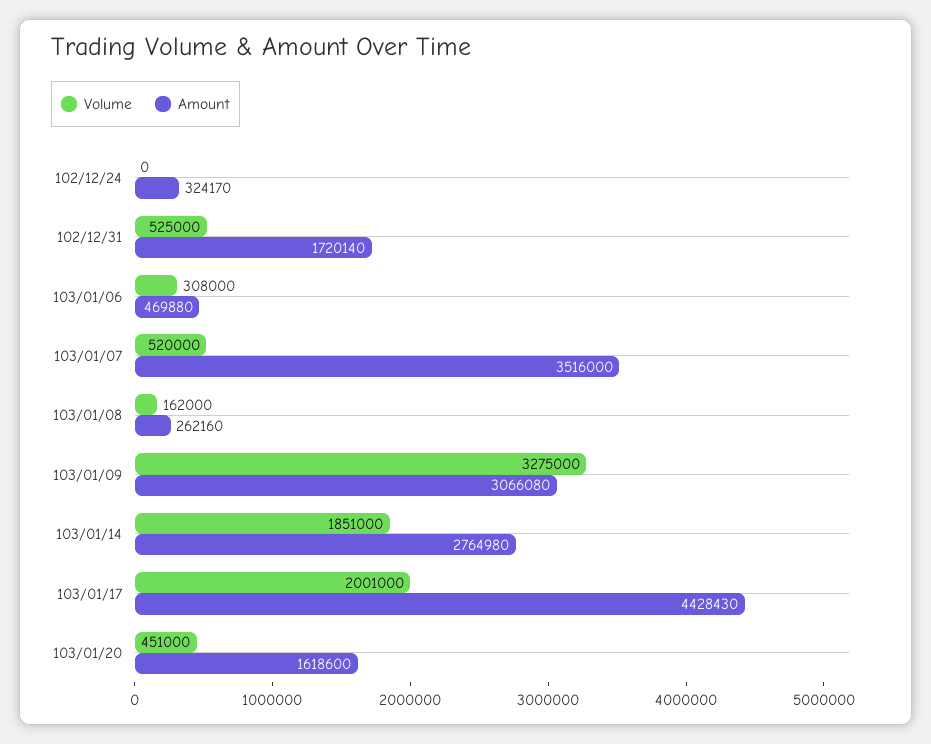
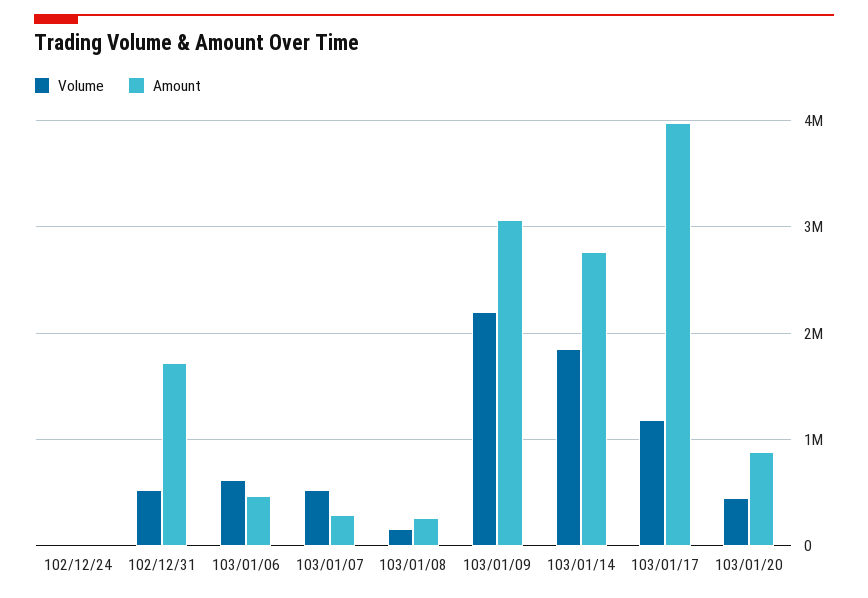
Amount, 102/12/24: 324170 -> 0
Volume, 103/01/06: 308000 -> 600000
Amount, 103/01/07: 3516000 -> 300000
Volume, 103/01/09: 3275000 -> 2200000
Volume, 103/01/17: 2001000 -> 1200000
Amount, 103/01/17: 4428430 -> 4000000
Amount, 103/01/20: 1618600 -> 900000

